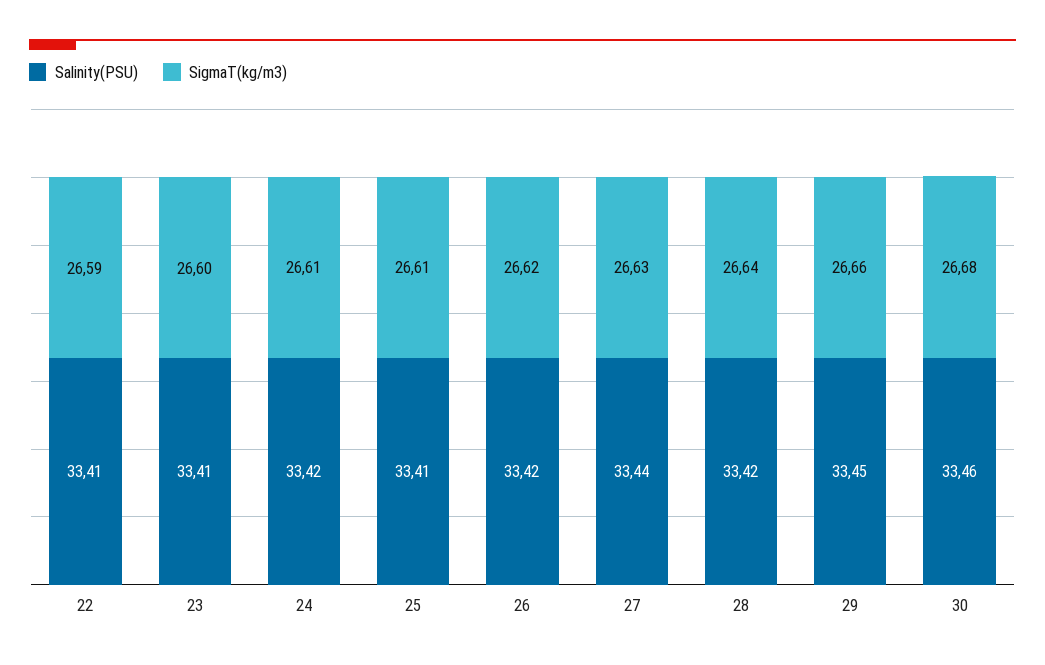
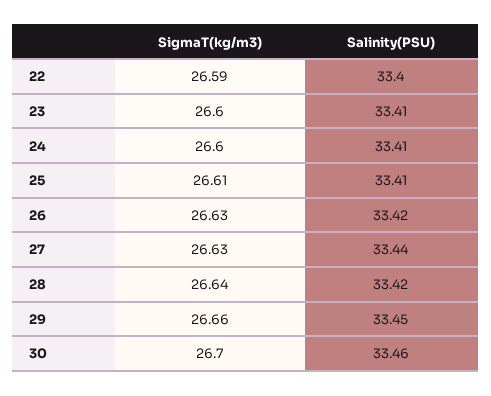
Salinity(PSU), 22: 33.41 -> 33.4
Salinity(PSU), 24: 33.42 -> 33.41
SigmaT(kg/m3), 24: 26.61 -> 26.6
SigmaT(kg/m3), 26: 26.62 -> 26.63
SigmaT(kg/m3), 30: 26.68 -> 26.7

